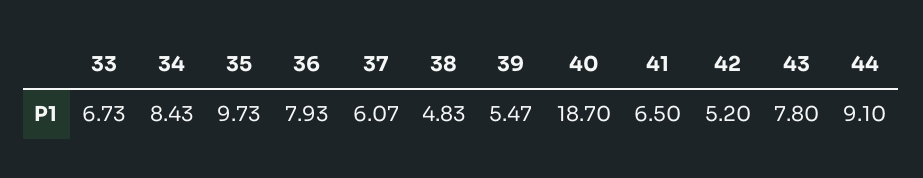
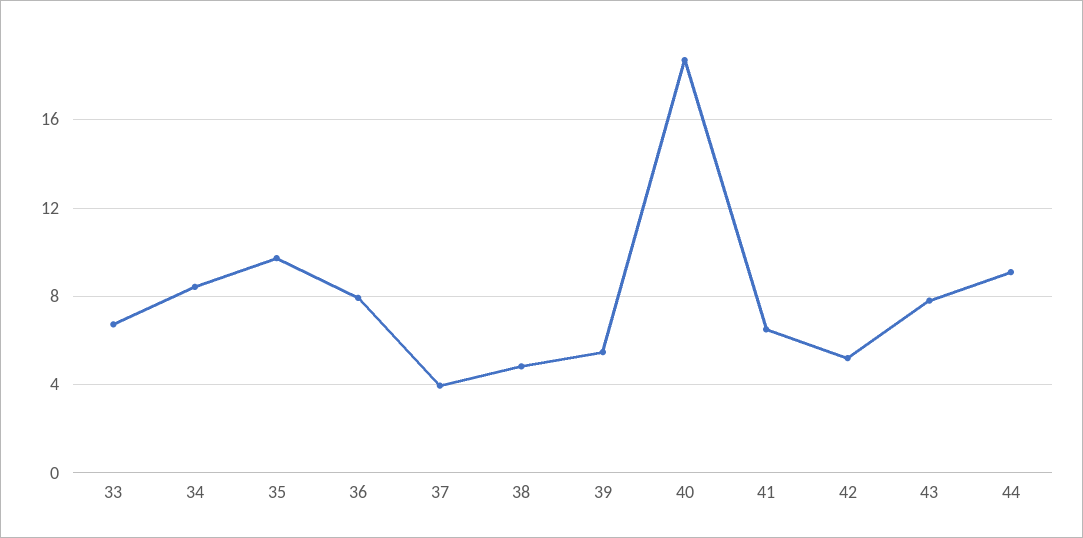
37: 6.07 -> 4

